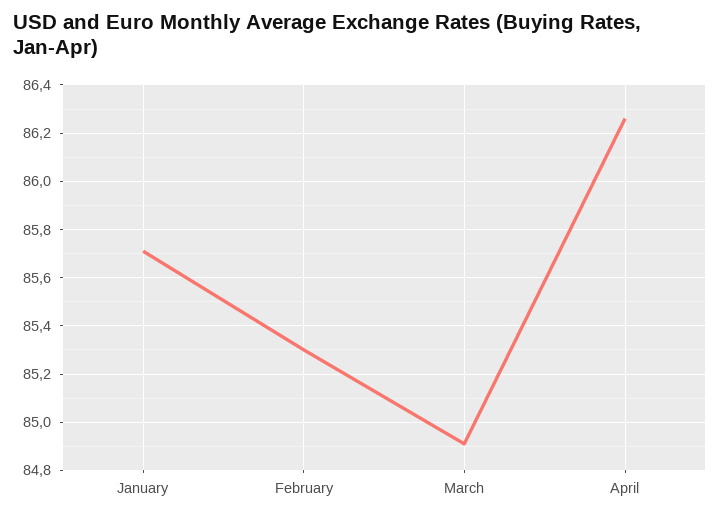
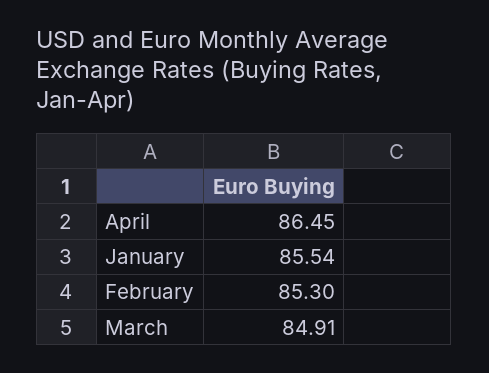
January: 85.7 -> 85.54
April: 86.25 -> 86.45

